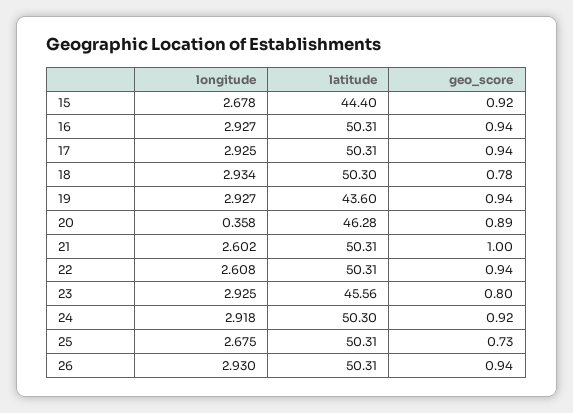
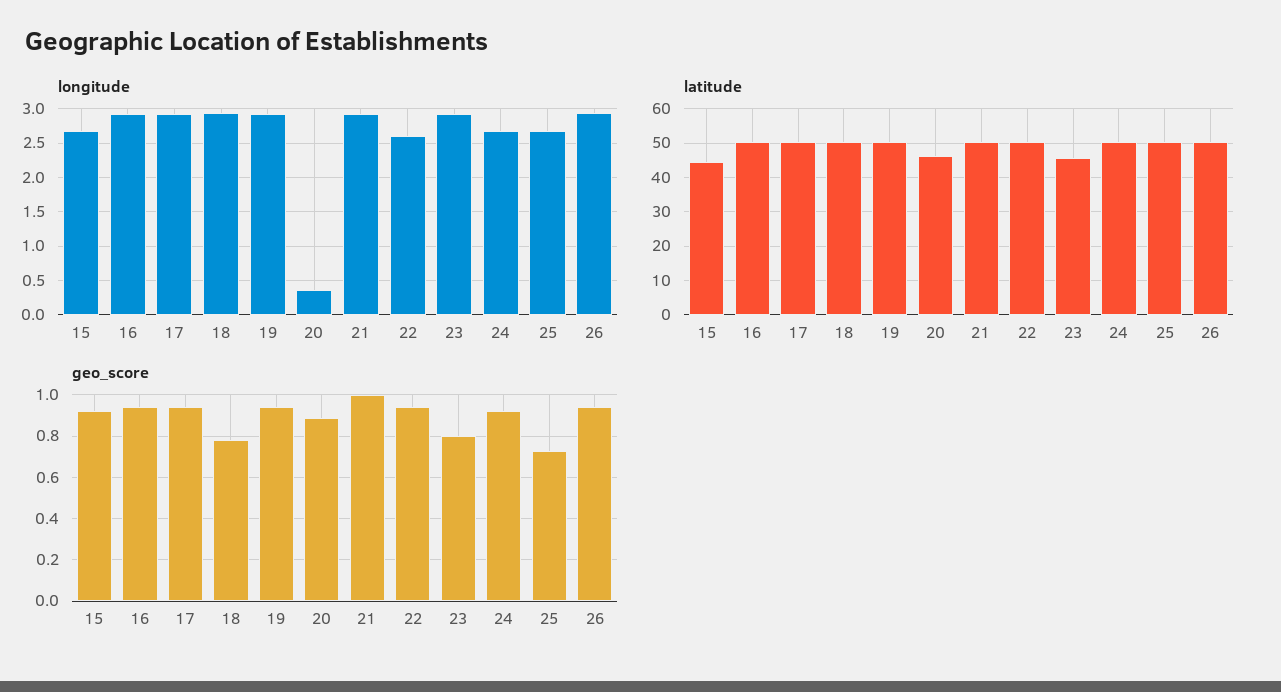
latitude, 19: 43.6 -> 50
longitude, 21: 2.602 -> 2.9
longitude, 24: 2.918 -> 2.7

